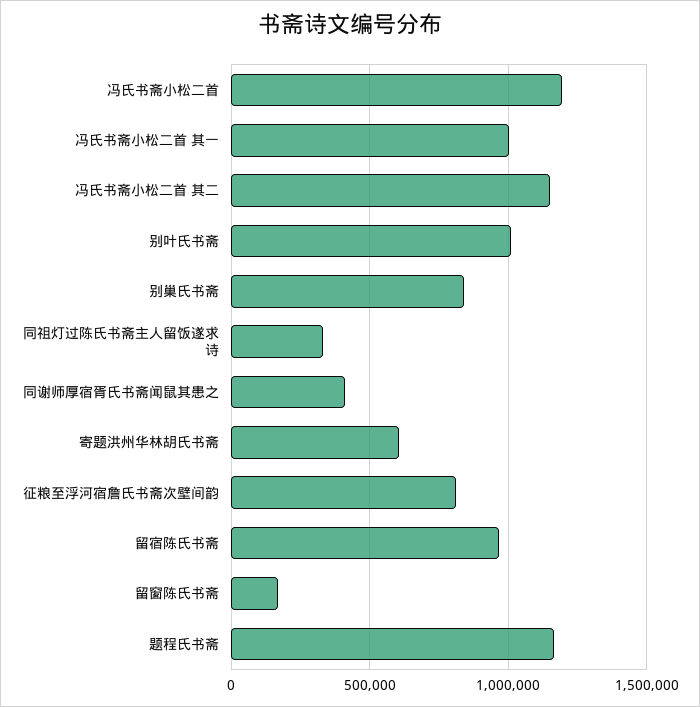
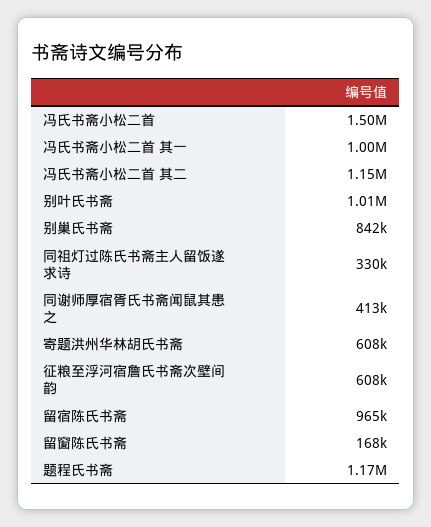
冯氏书斋小松二首: 1200000 -> 1500000
征粮至浮河宿詹氏书斋次壁间韵: 800000 -> 608000

